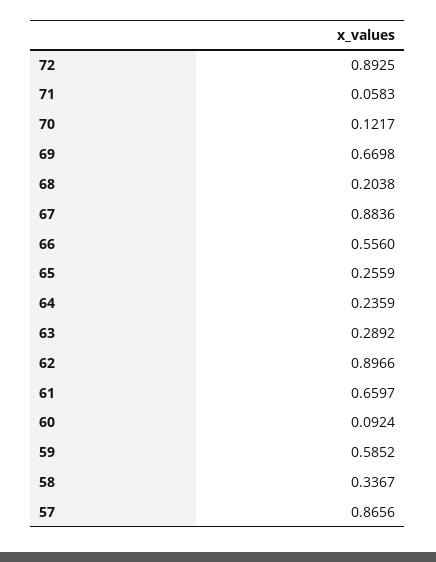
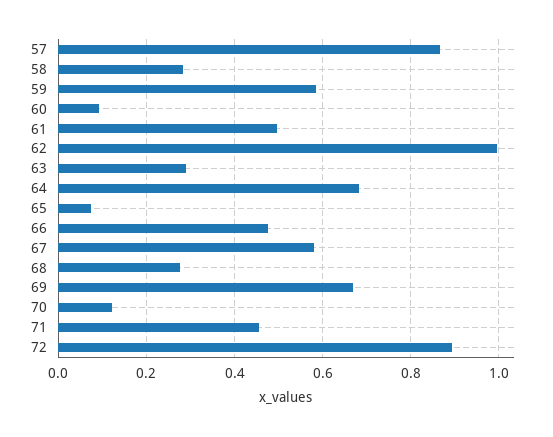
71: 0.0583 -> 0.46
68: 0.2038 -> 0.28
67: 0.8836 -> 0.58
66: 0.556 -> 0.48
65: 0.2559 -> 0.08
64: 0.2359 -> 0.68
62: 0.8966 -> 1
61: 0.6597 -> 0.5
58: 0.3367 -> 0.28

